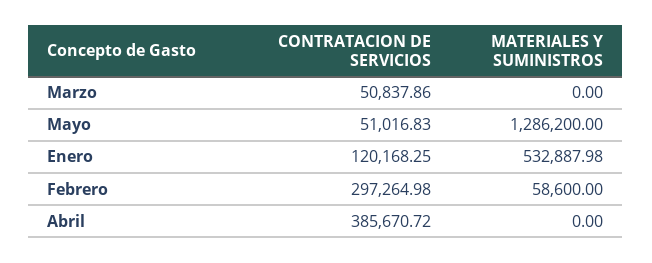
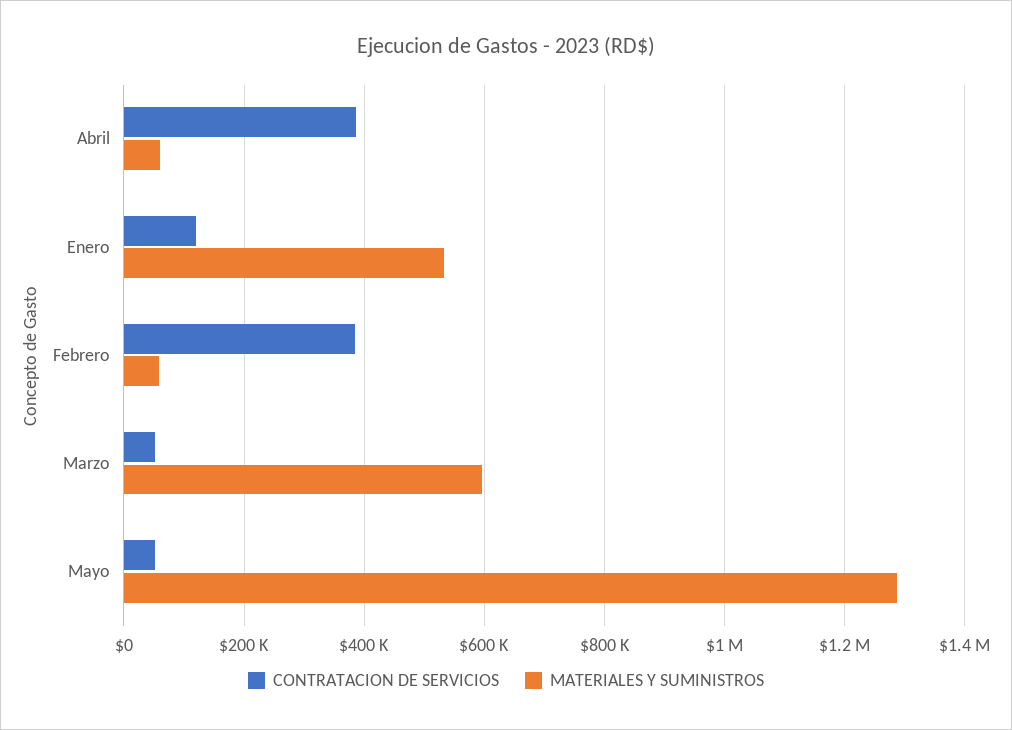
MATERIALES Y SUMINISTROS, Marzo: 0 -> 600000
CONTRATACION DE SERVICIOS, Febrero: 297264.98 -> 380000
MATERIALES Y SUMINISTROS, Abril: 0 -> 60000

